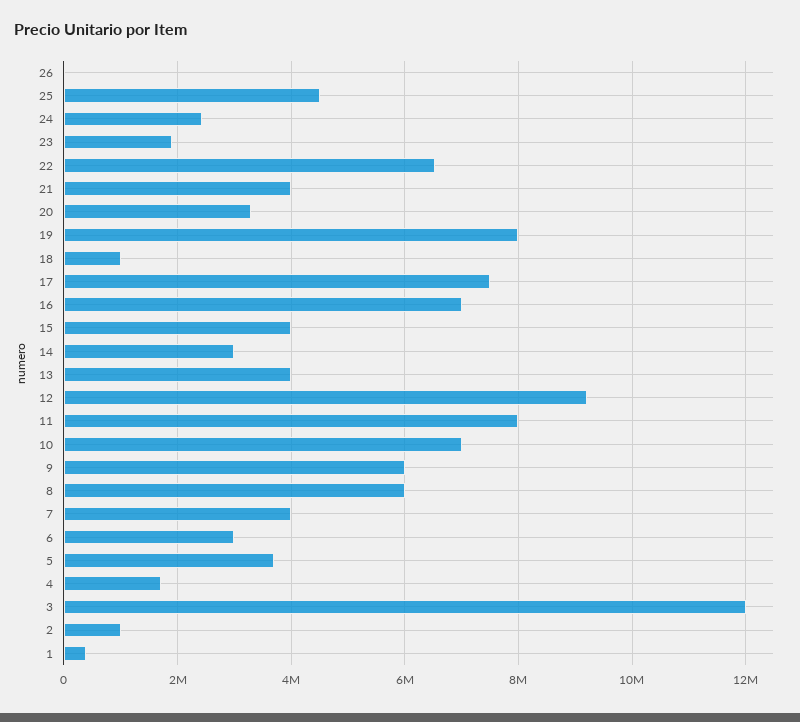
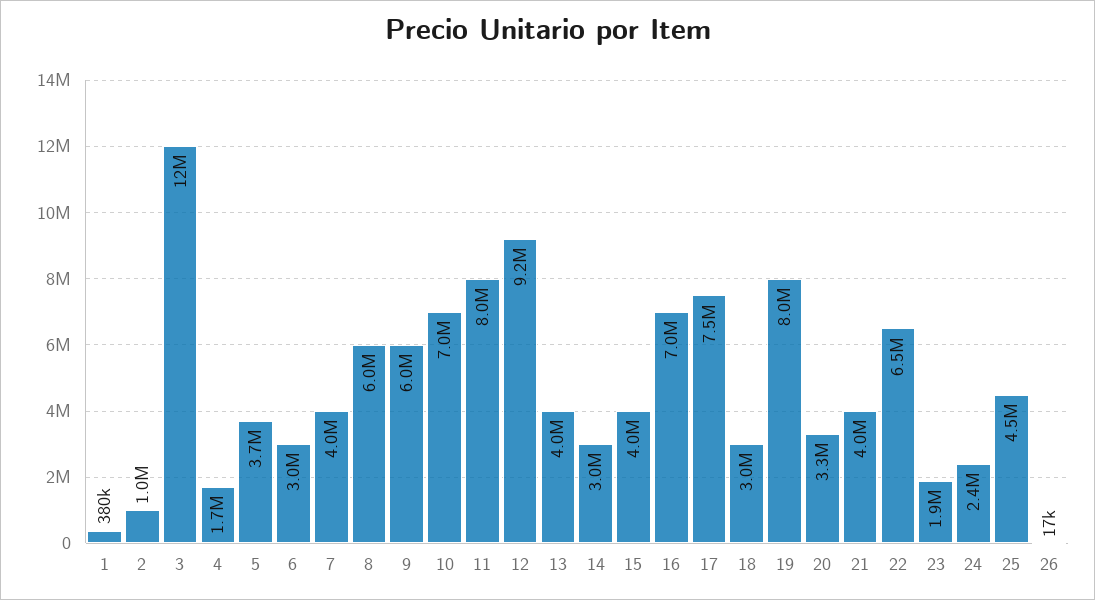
18: 1000000 -> 3000000

